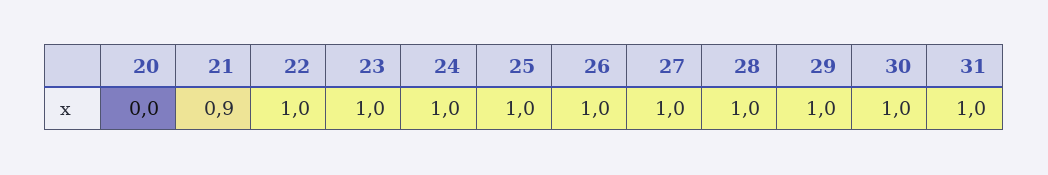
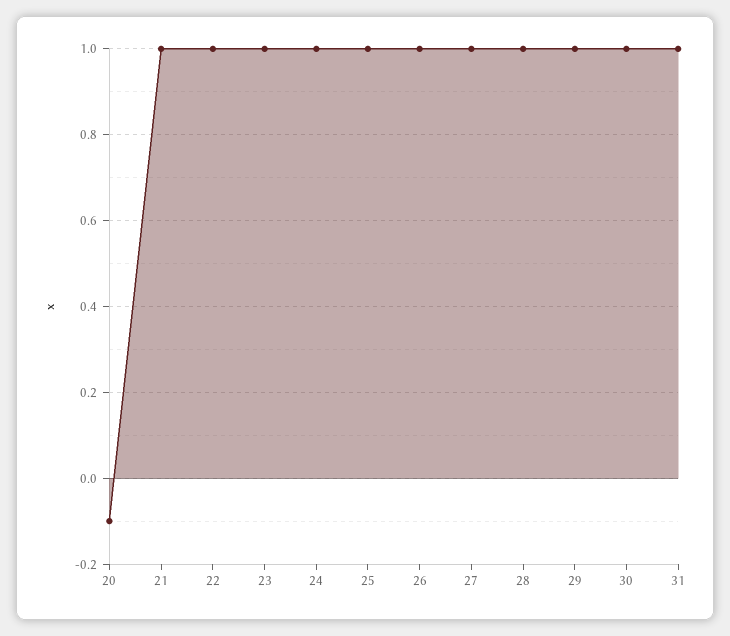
20: 0 -> -0.1
21: 0.9 -> 1

